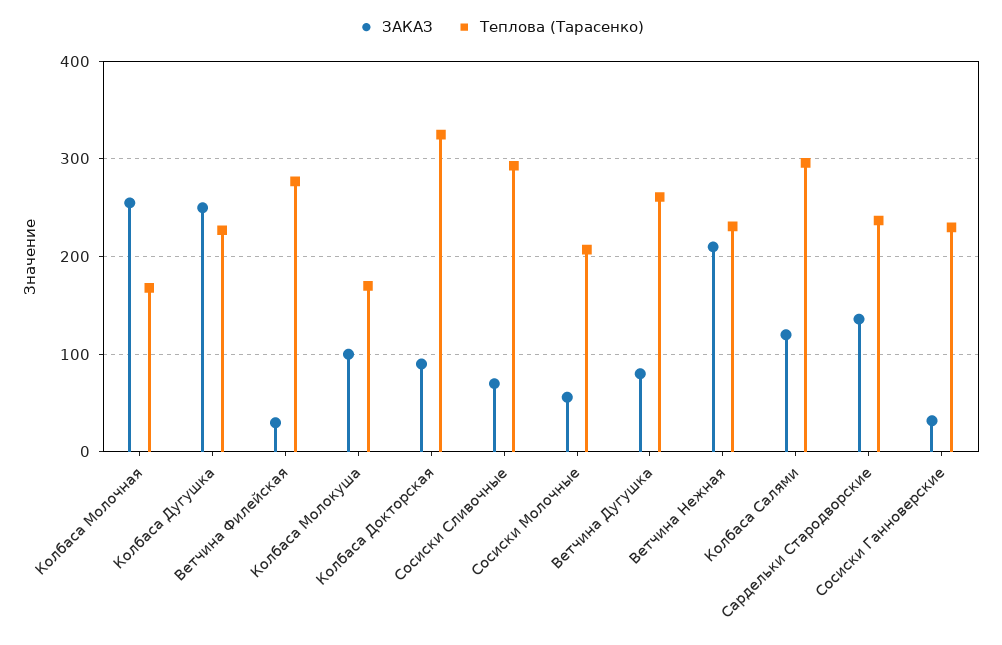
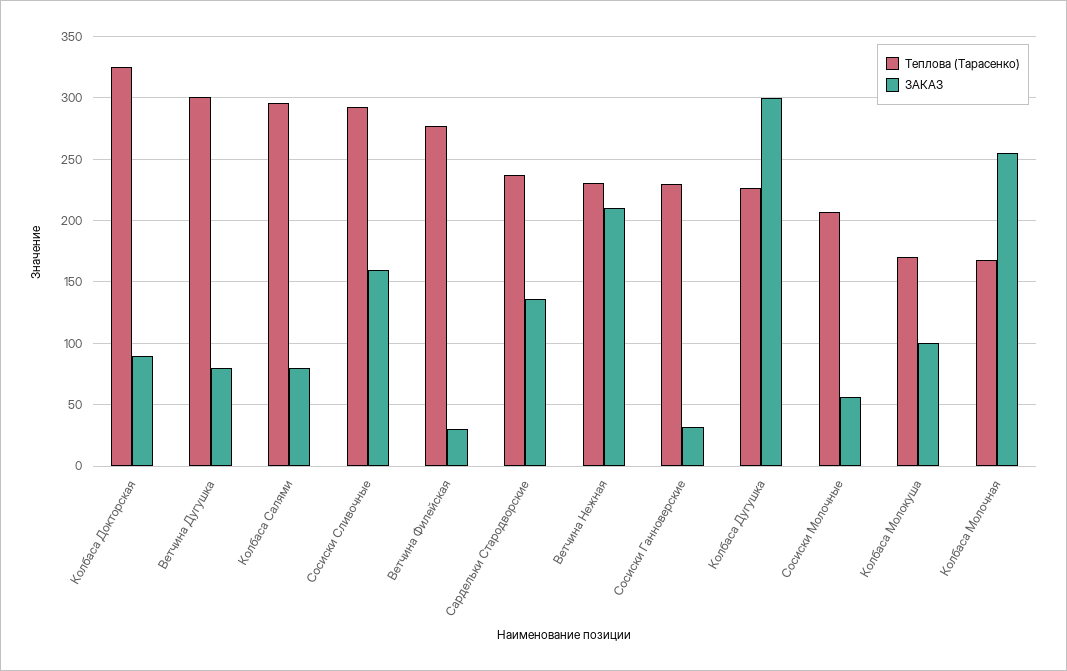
ЗАКАЗ, Колбаса Дугушка: 250 -> 300
ЗАКАЗ, Сосиски Сливочные: 70 -> 160
Теплова (Тарасенко), Ветчина Дугушка: 260 -> 300
ЗАКАЗ, Колбаса Салями: 120 -> 80

